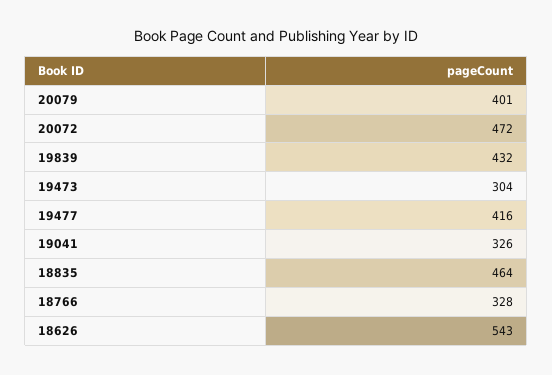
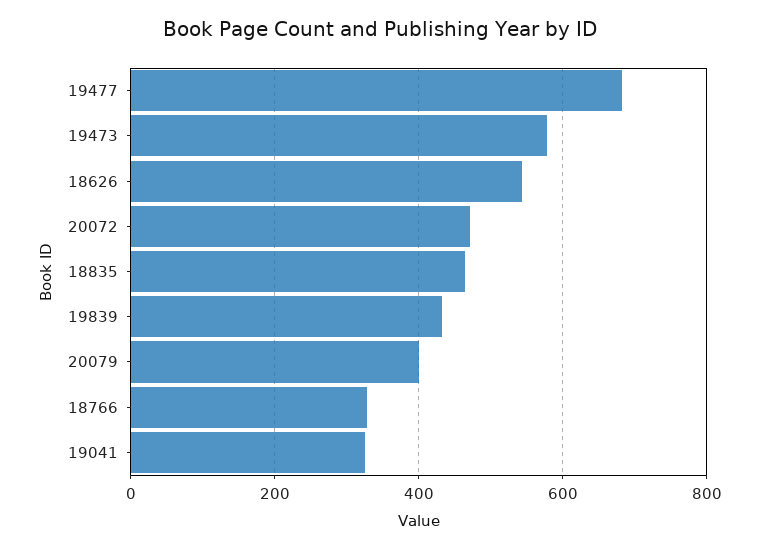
19473: 304 -> 580
19477: 416 -> 680

